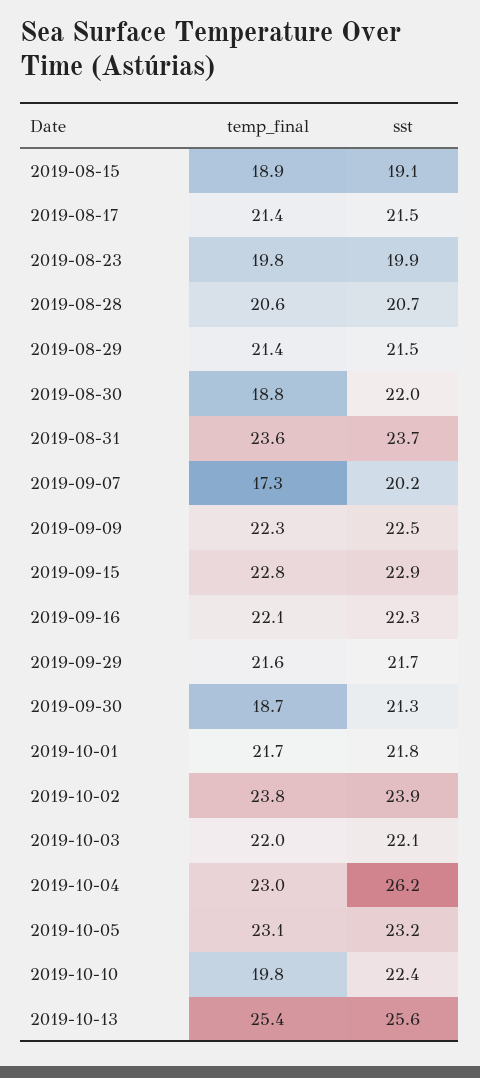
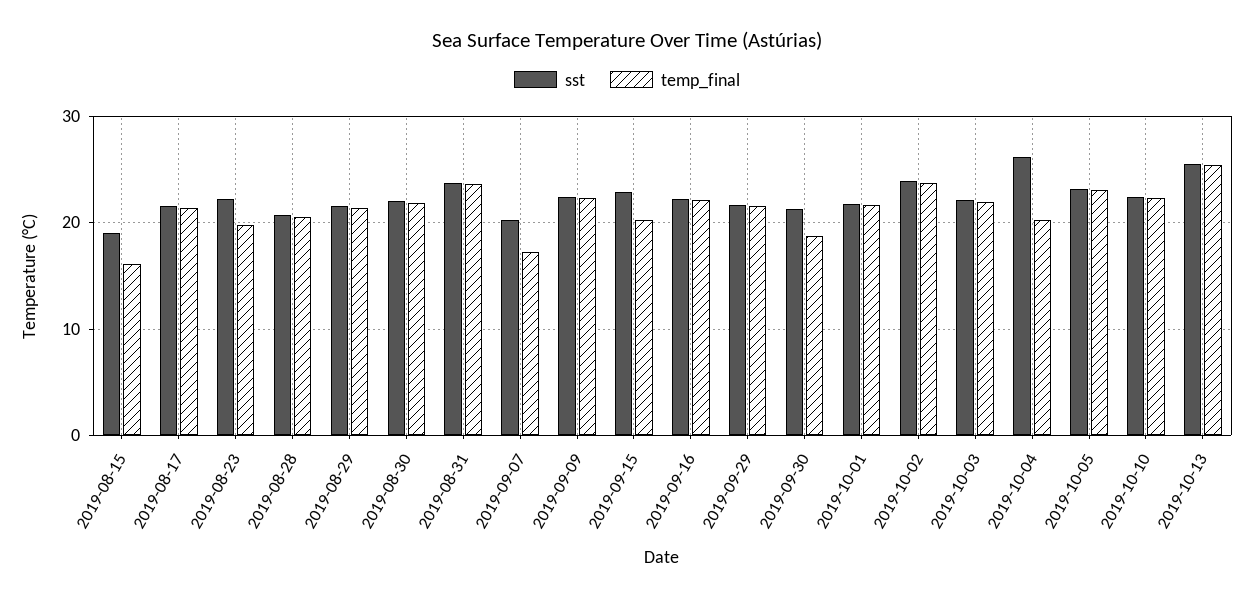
temp_final, 2019-08-15: 18.9 -> 16
sst, 2019-08-23: 19.9 -> 22
temp_final, 2019-08-30: 18.8 -> 22
temp_final, 2019-09-15: 22.8 -> 20
temp_final, 2019-10-04: 23 -> 20
temp_final, 2019-10-10: 19.8 -> 22

